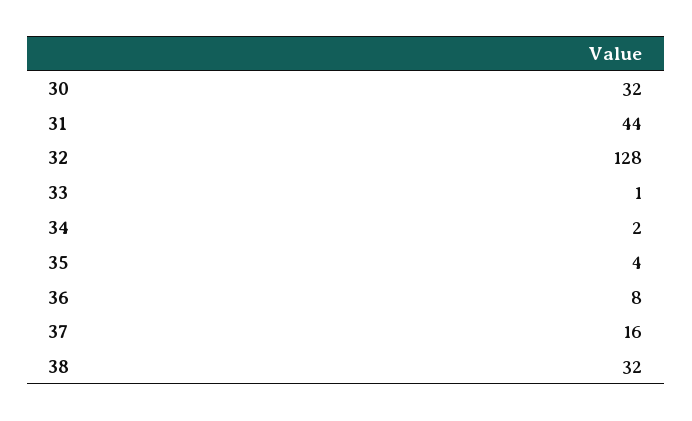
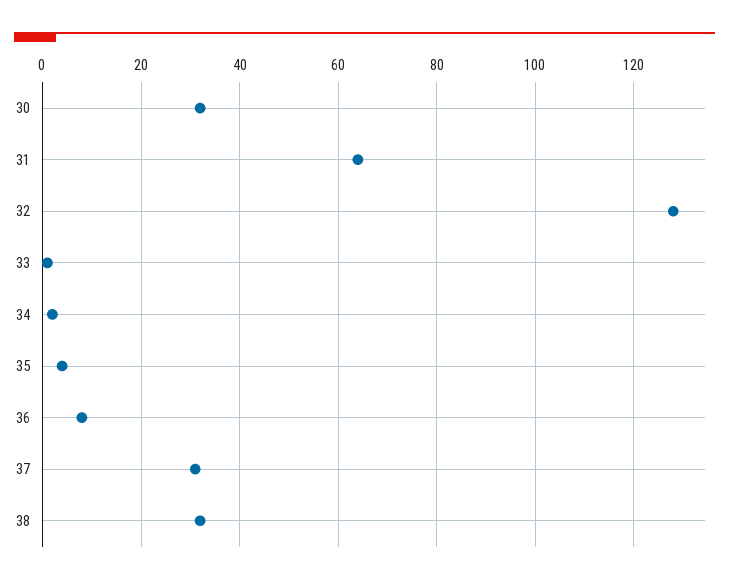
31: 44 -> 65
37: 16 -> 30

